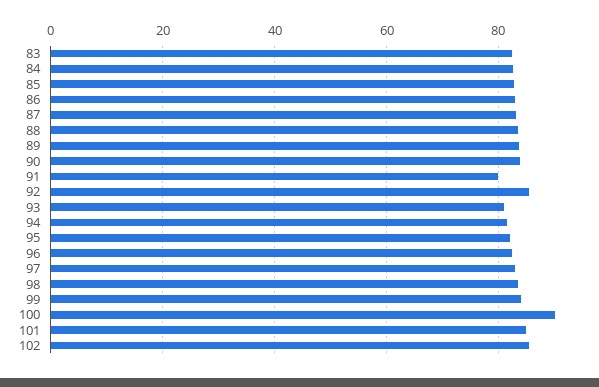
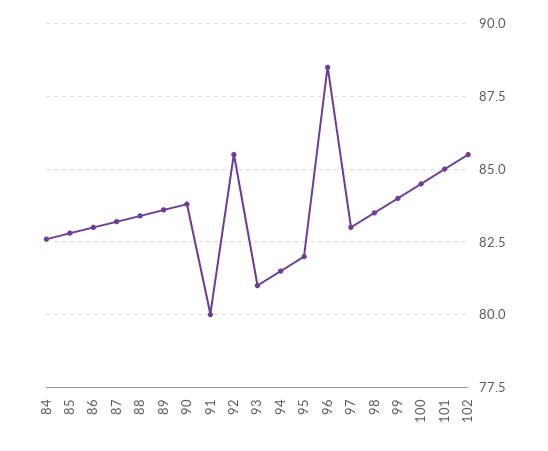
83: 82 -> none
96: 82 -> 88.5
100: 90 -> 84.5

